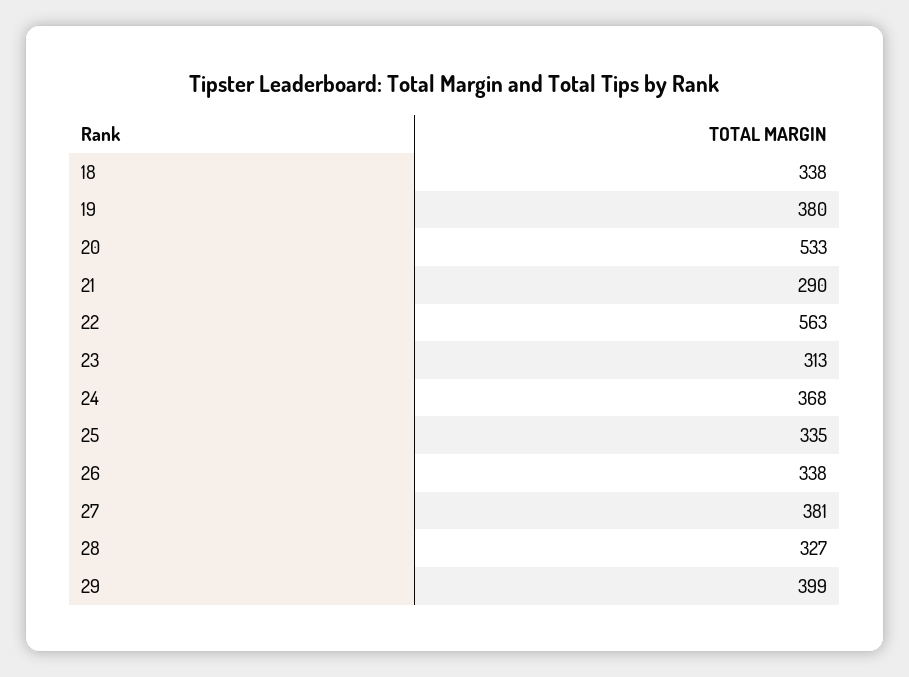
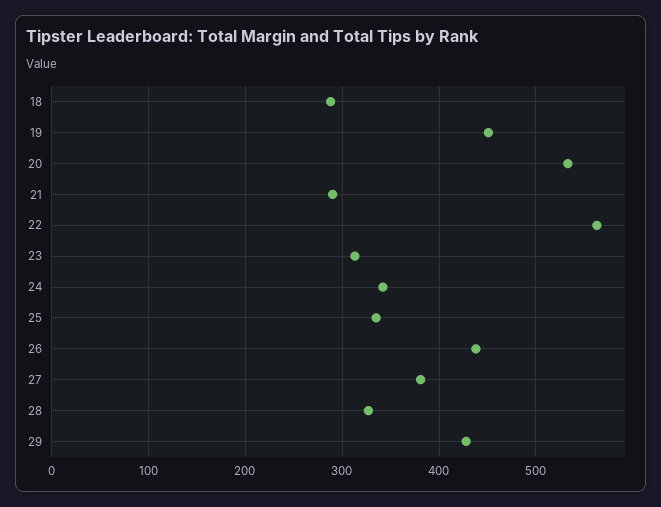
18: 338 -> 290
19: 380 -> 450
24: 368 -> 340
26: 338 -> 440
29: 399 -> 430

